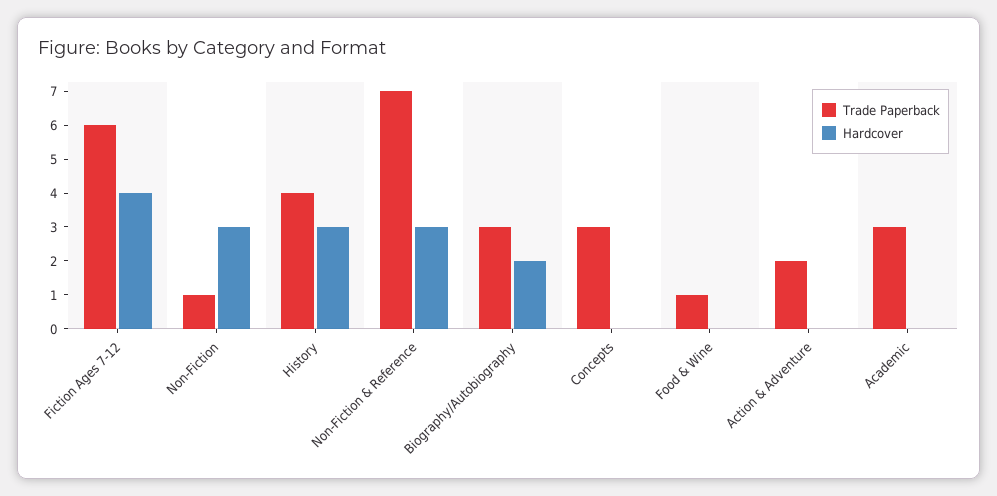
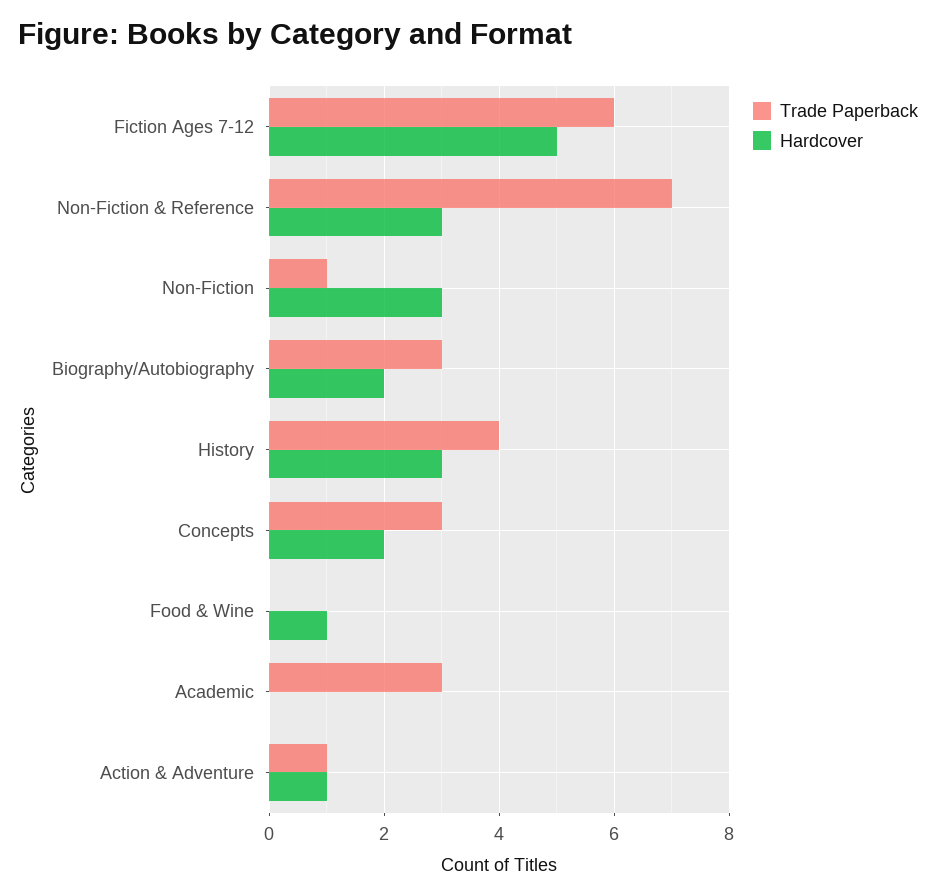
Hardcover, Fiction Ages 7-12: 4 -> 5
Hardcover, Concepts: 0 -> 2
Trade Paperback, Food & Wine: 1 -> 0
Hardcover, Food & Wine: 0 -> 1
Trade Paperback, Action & Adventure: 2 -> 1
Hardcover, Action & Adventure: 0 -> 1

